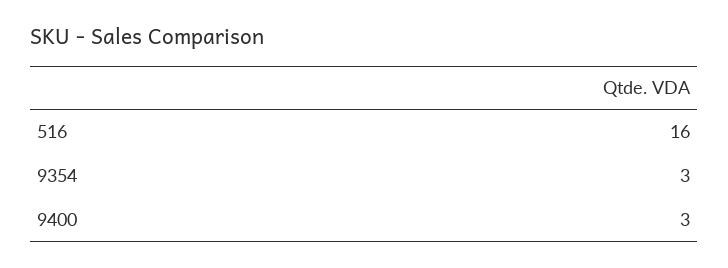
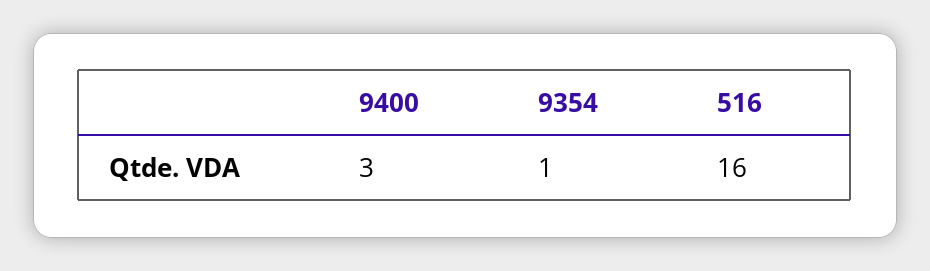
9354: 3 -> 1

